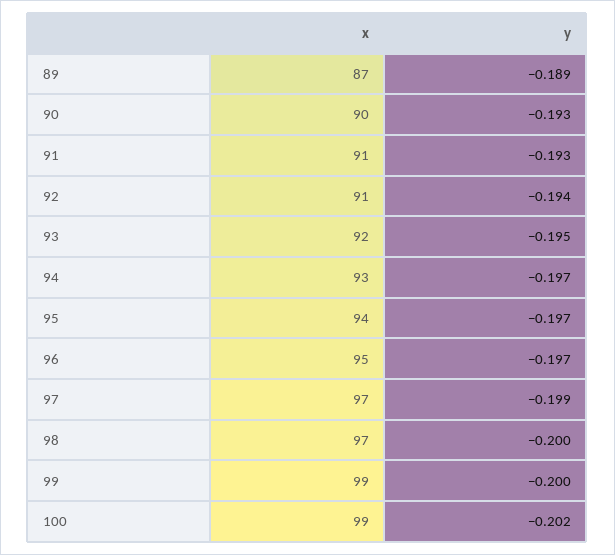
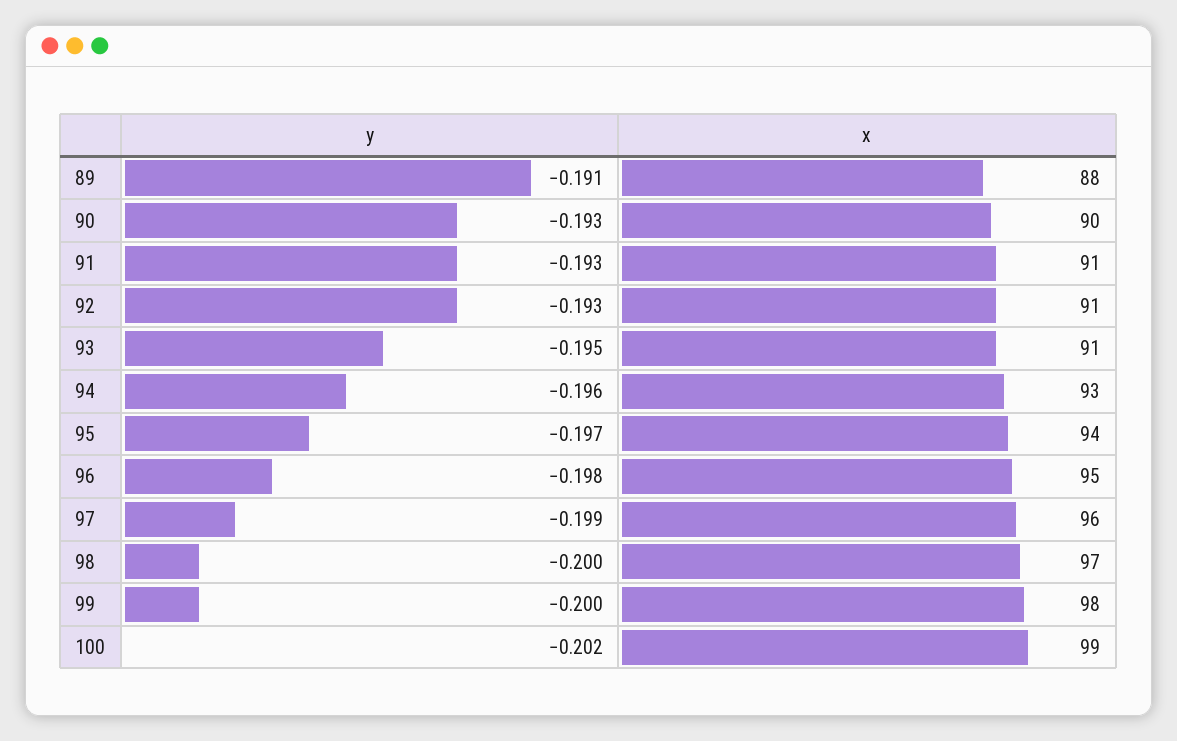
x, 89: 87 -> 88
y, 89: -0.189 -> -0.191
y, 92: -0.194 -> -0.193
x, 93: 92 -> 91
y, 94: -0.197 -> -0.196
y, 96: -0.197 -> -0.198
x, 97: 97 -> 96
x, 99: 99 -> 98

